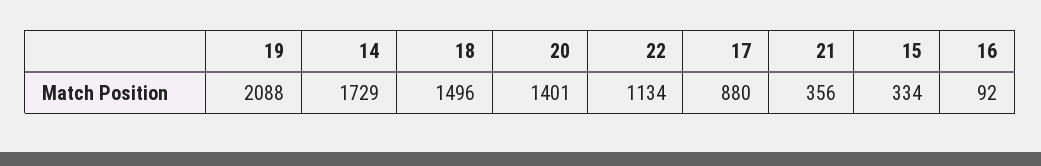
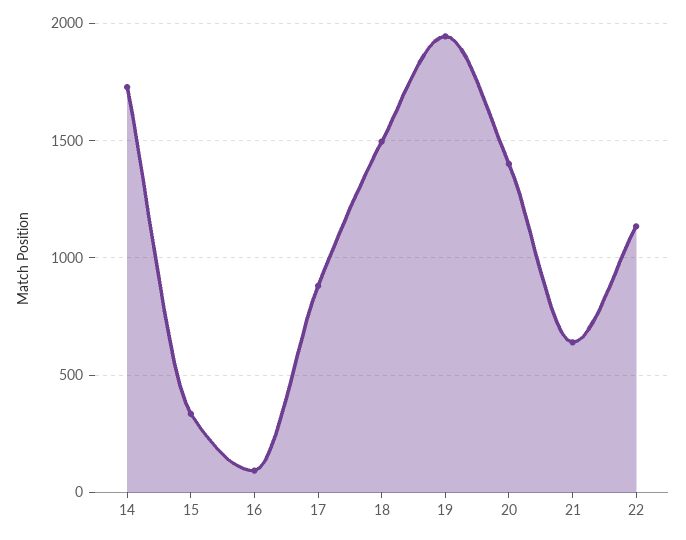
19: 2088 -> 1950
21: 356 -> 650

